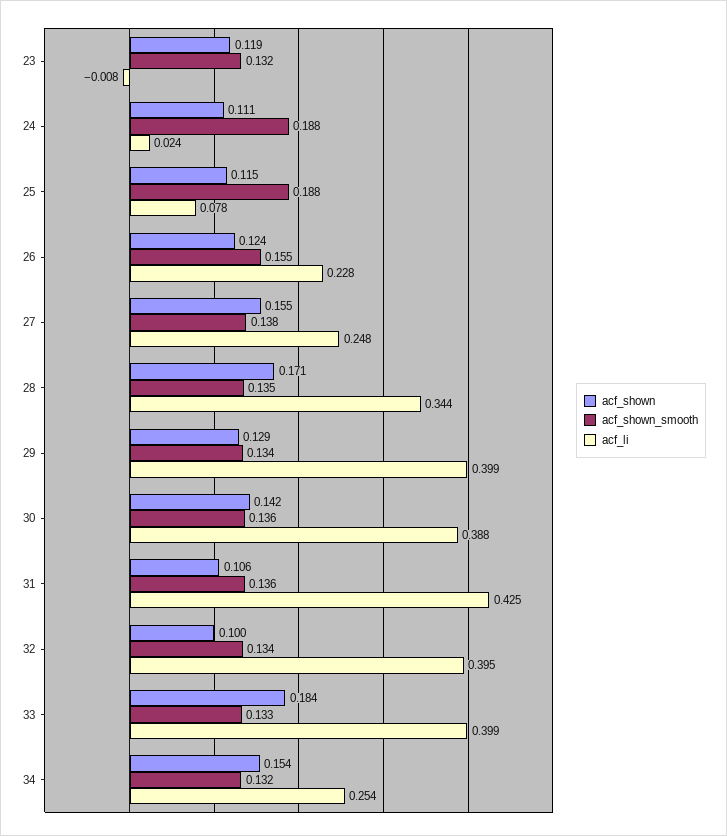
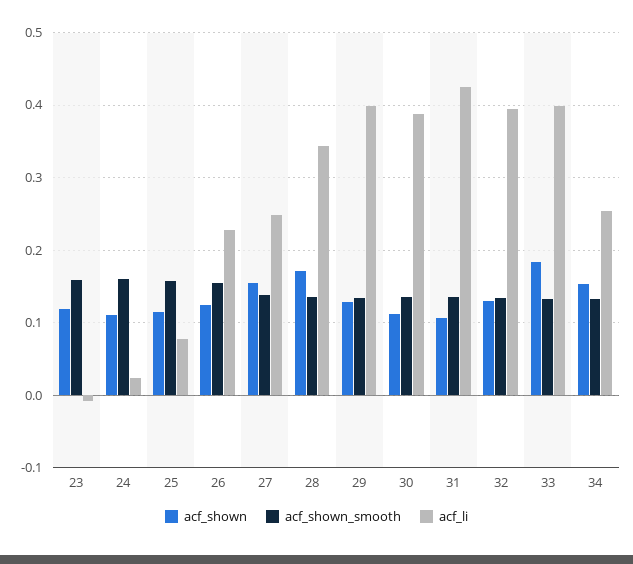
acf_shown_smooth, 23: 0.132 -> 0.16
acf_shown_smooth, 24: 0.188 -> 0.16
acf_shown_smooth, 25: 0.188 -> 0.16
acf_shown, 30: 0.142 -> 0.11
acf_shown, 32: 0.1 -> 0.13

